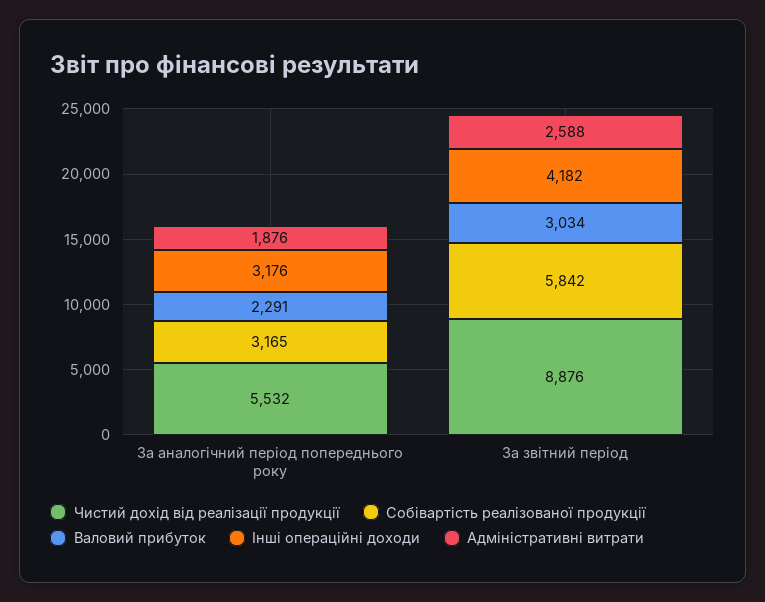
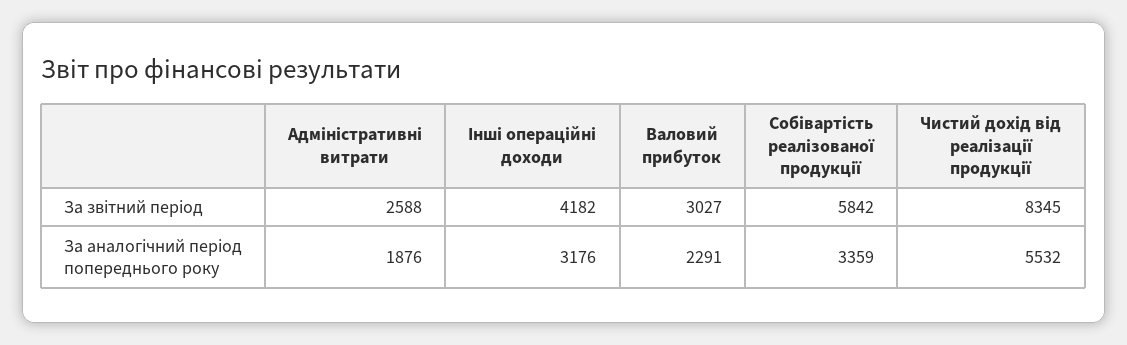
Собівартість реалізованої продукції, За аналогічний період попереднього року: 3165 -> 3359
Чистий дохід від реалізації продукції, За звітний період: 8876 -> 8345
Валовий прибуток, За звітний період: 3034 -> 3027

